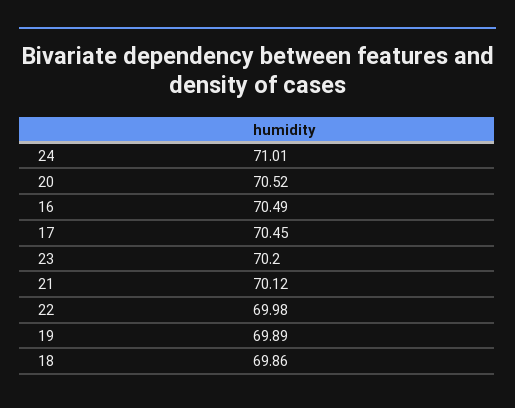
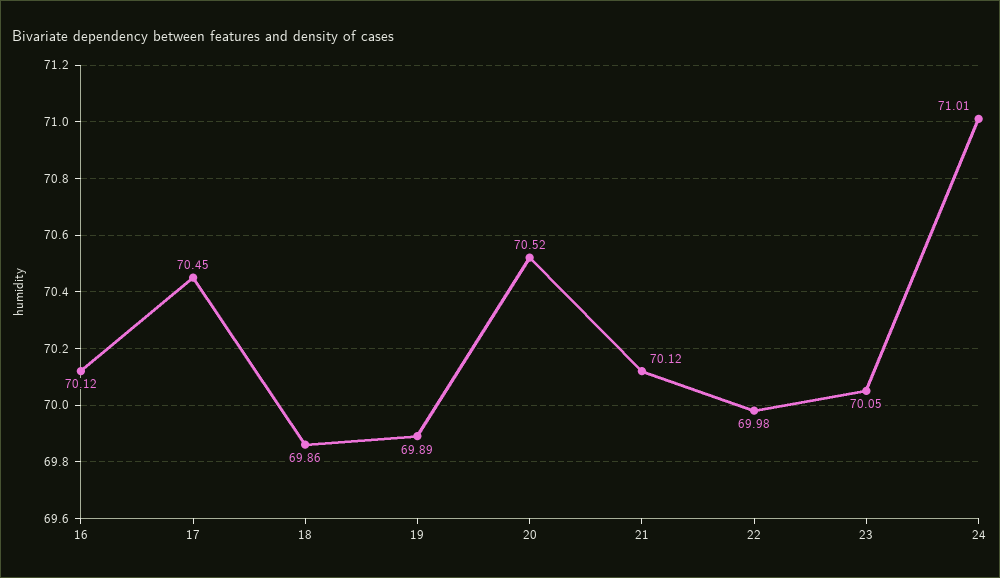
16: 70.49 -> 70.12
23: 70.2 -> 70.05

